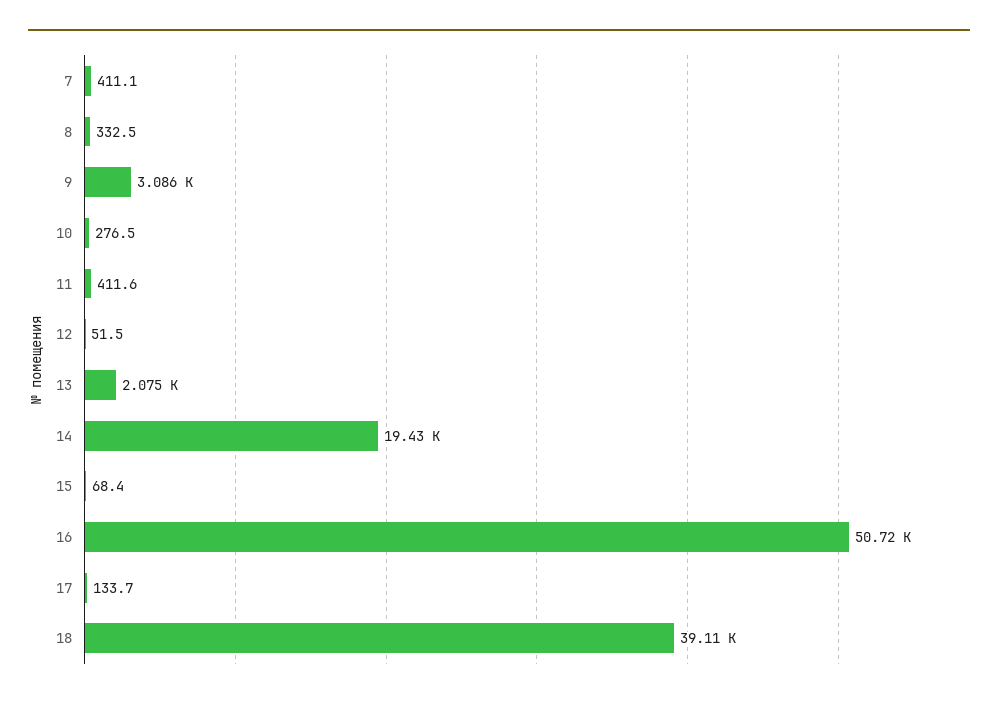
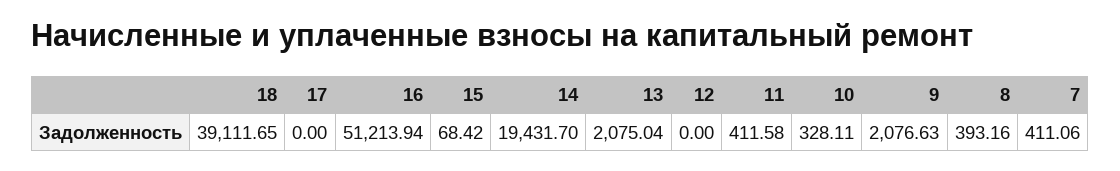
8: 332.5 -> 393.16
9: 3086 -> 2076.63
10: 276.5 -> 328.11
12: 51.5 -> 0
16: 50720 -> 51213.94
17: 133.7 -> 0

